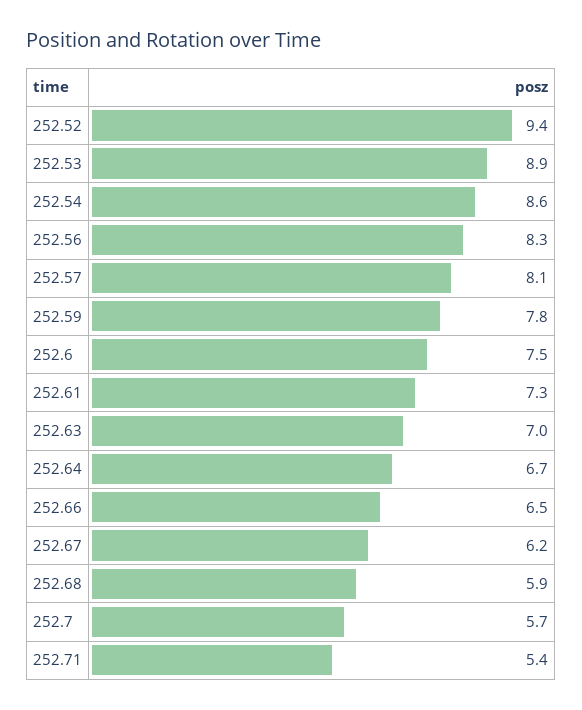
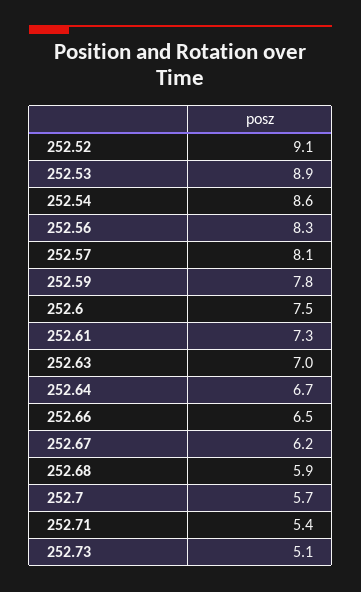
252.52: 9.4 -> 9.1
252.73: none -> 5.1

